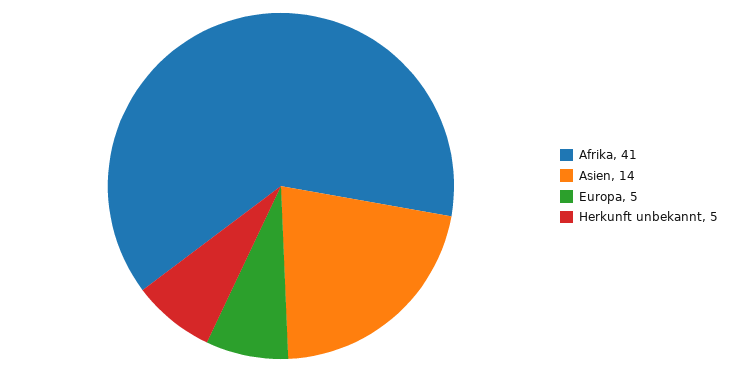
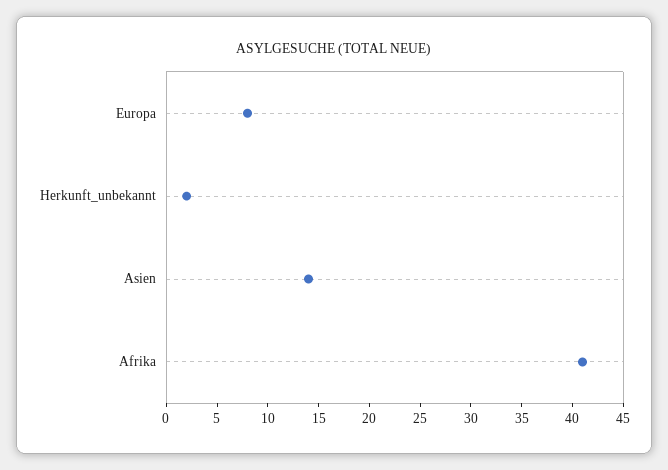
Europa: 5 -> 8
Herkunft unbekannt: 5 -> 2

